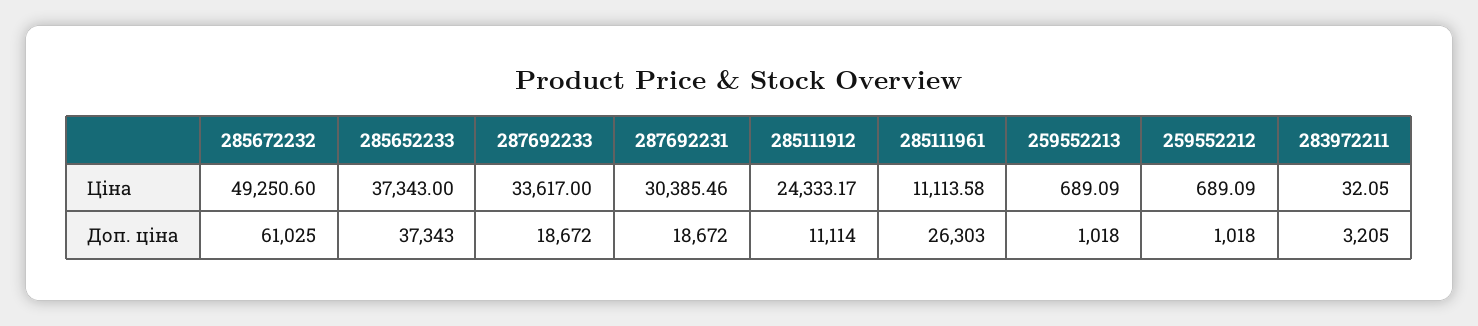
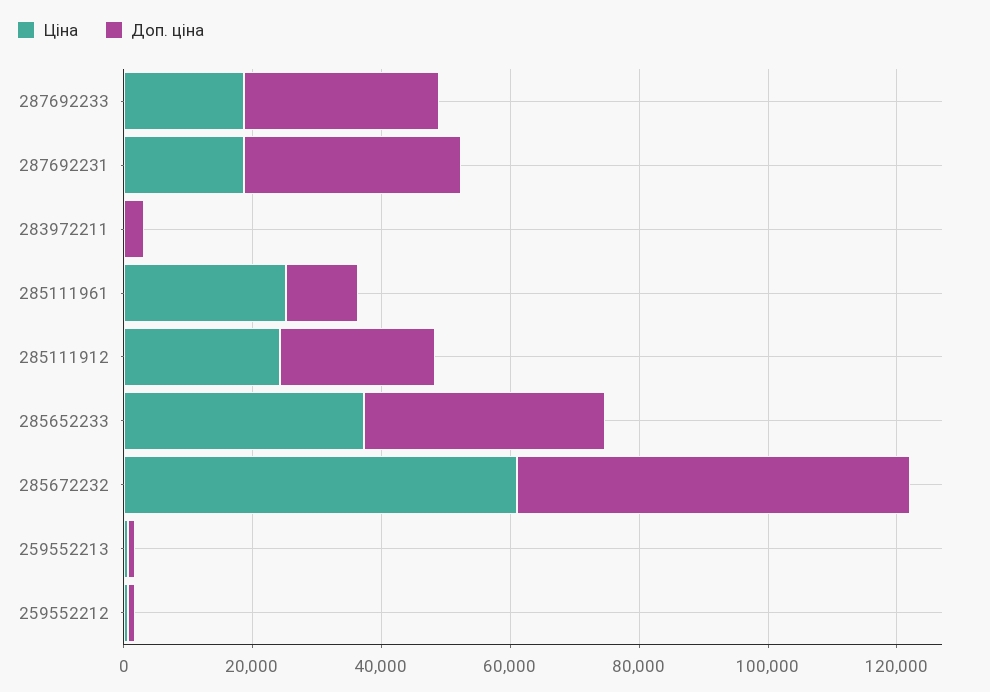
Ціна, 285672232: 49250.6 -> 60000
Ціна, 287692233: 33617 -> 20000
Ціна, 287692231: 30385.46 -> 20000
Ціна, 285111961: 11113.58 -> 25000
Доп. ціна, 287692233: 18672 -> 30000
Доп. ціна, 287692231: 18672 -> 35000
Доп. ціна, 285111912: 11114 -> 25000
Доп. ціна, 285111961: 26303 -> 10000

